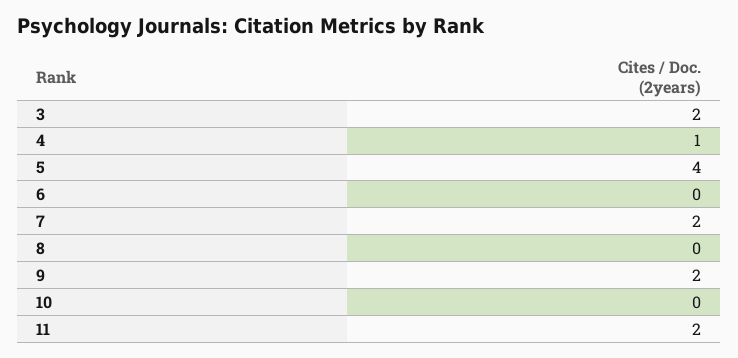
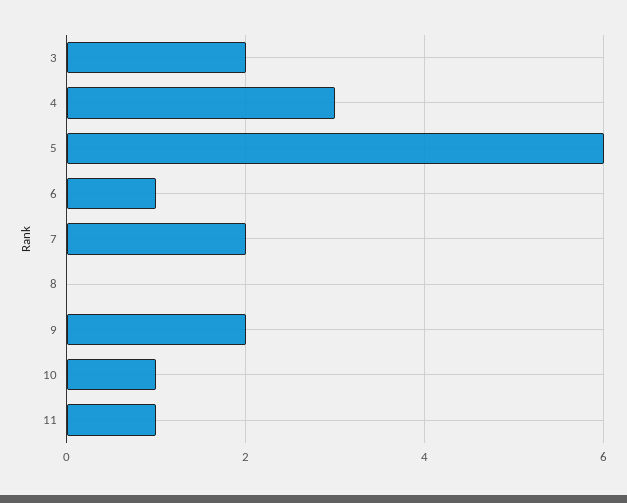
4: 1 -> 3
5: 4 -> 6
6: 0 -> 1
10: 0 -> 1
11: 2 -> 1

